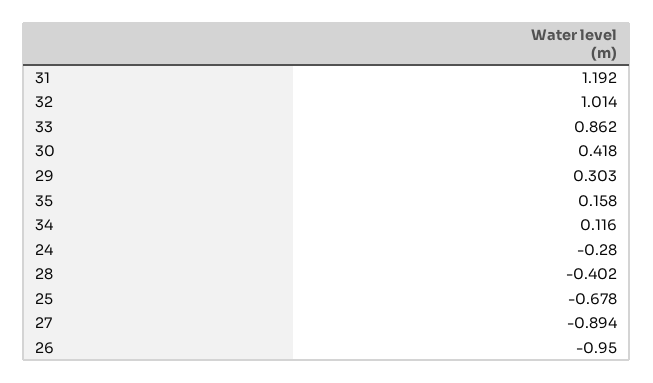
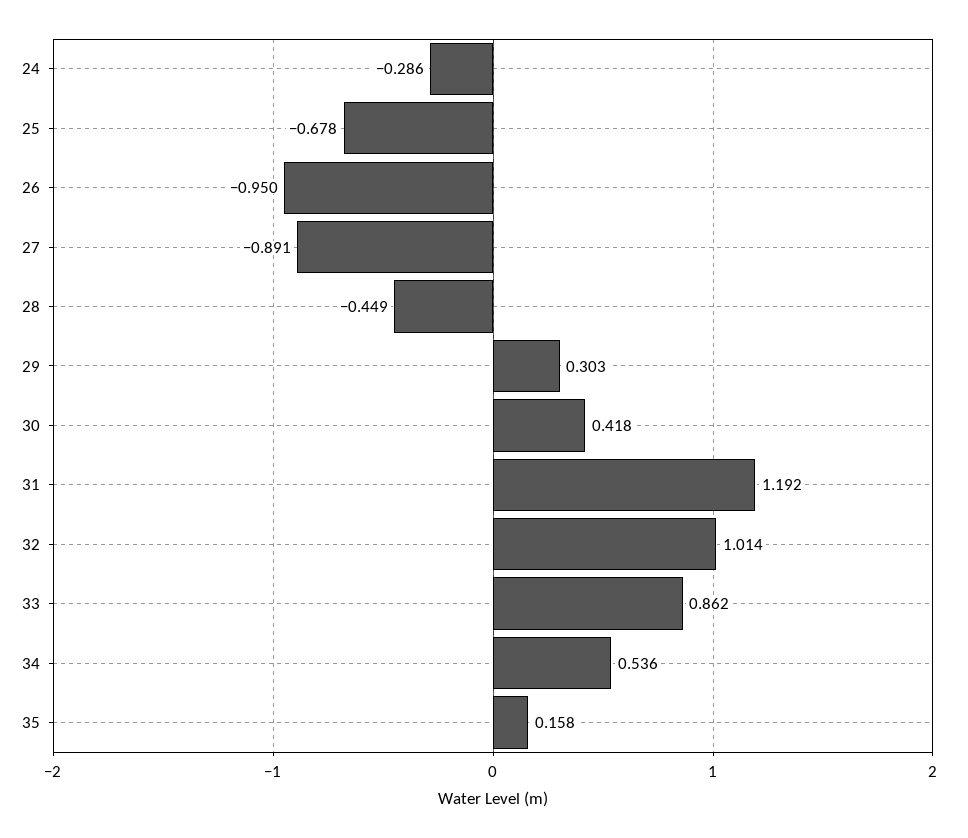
34: 0.116 -> 0.536
24: -0.28 -> -0.286
28: -0.402 -> -0.449
27: -0.894 -> -0.891

